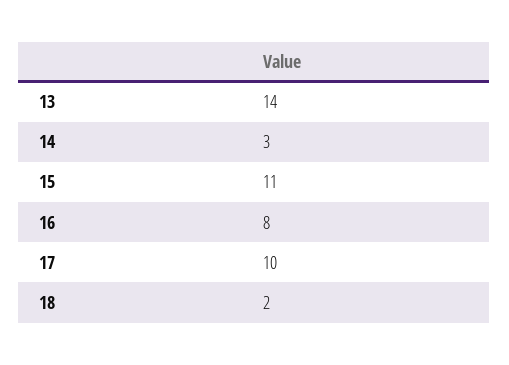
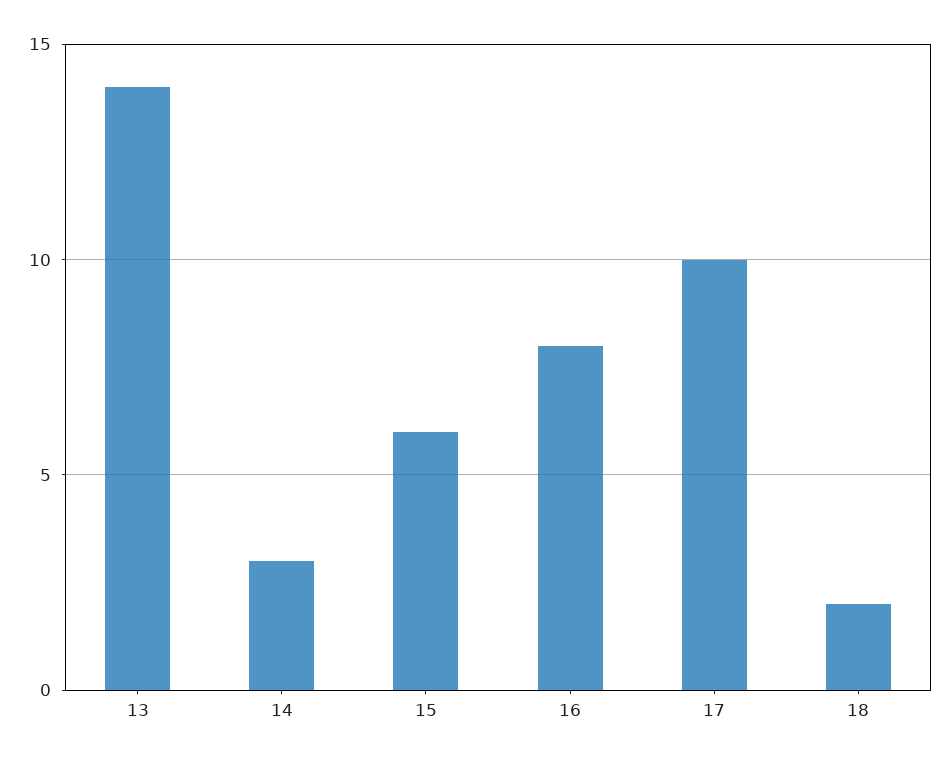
15: 11 -> 6

